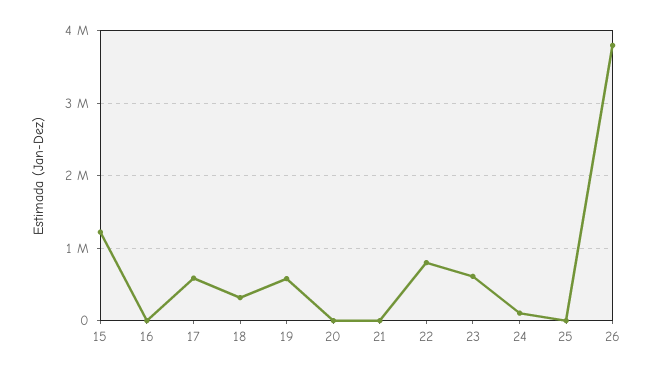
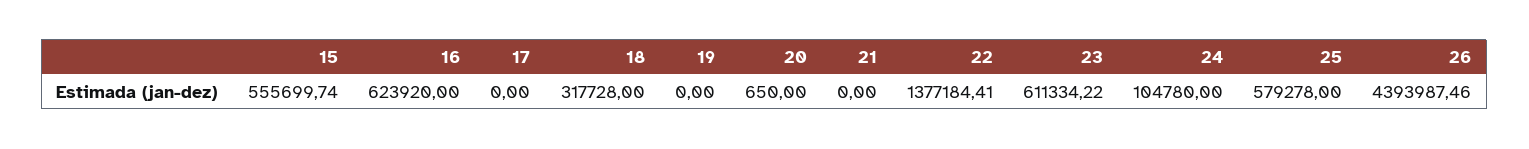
15: 1200000 -> 555699.74
16: 0 -> 623920
17: 600000 -> 0
19: 600000 -> 0
22: 800000 -> 1377184.41
25: 0 -> 579278
26: 3800000 -> 4393987.46

